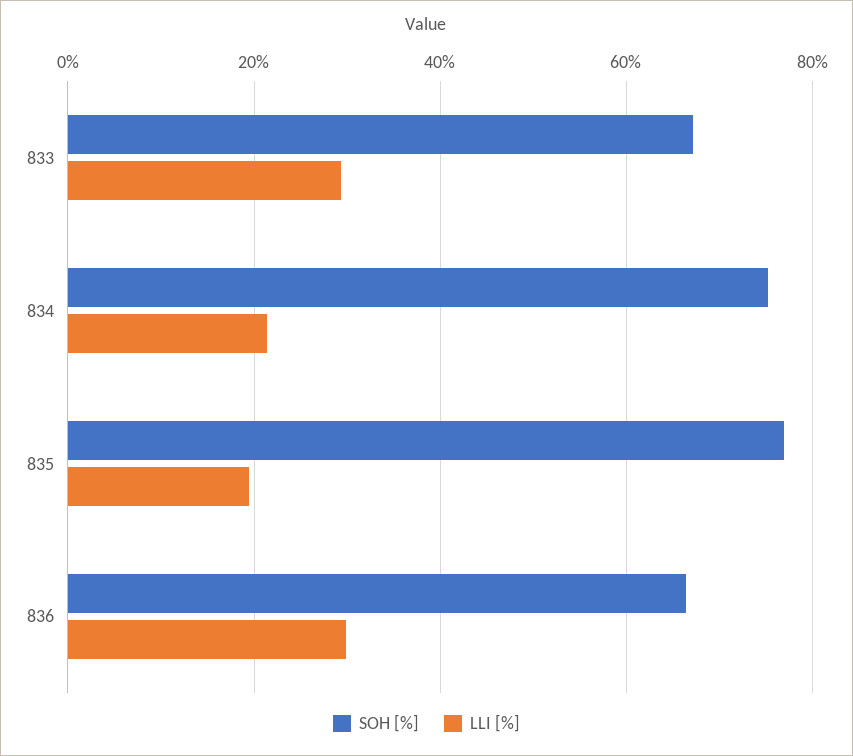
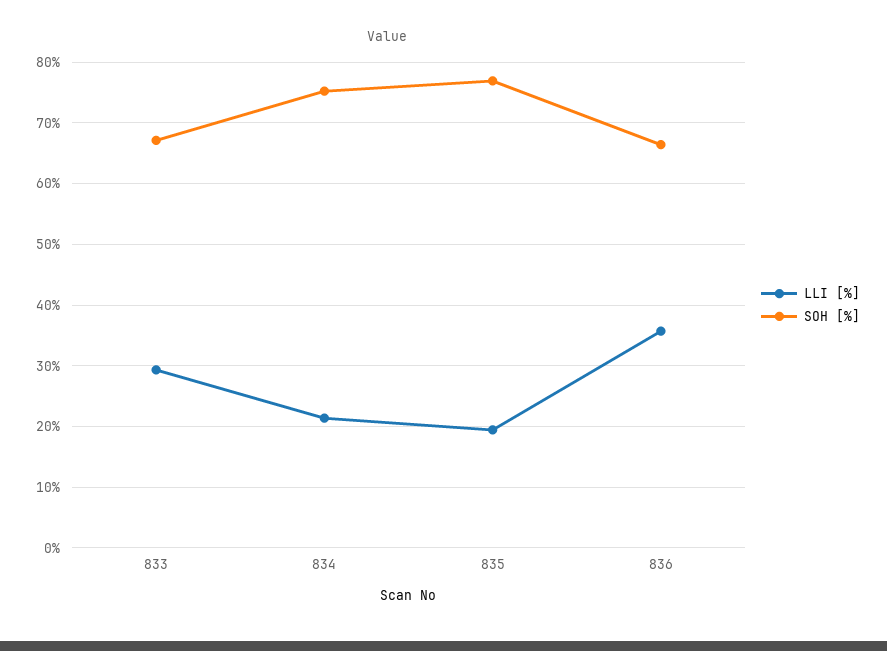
LLI [%], 836: 30 -> 36

